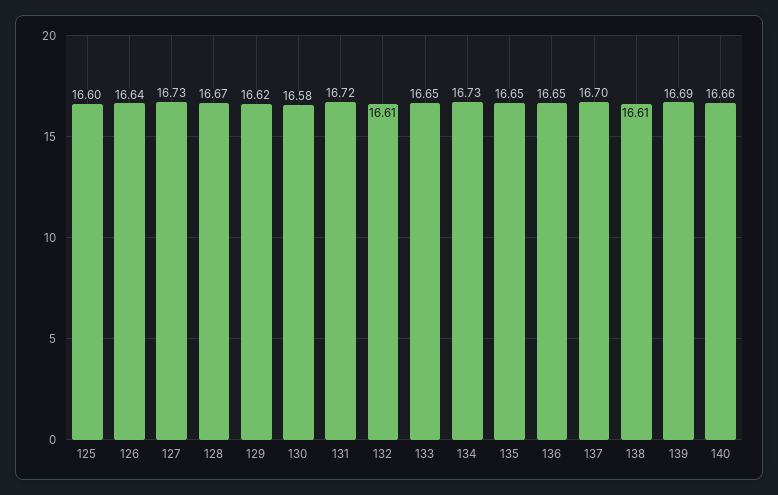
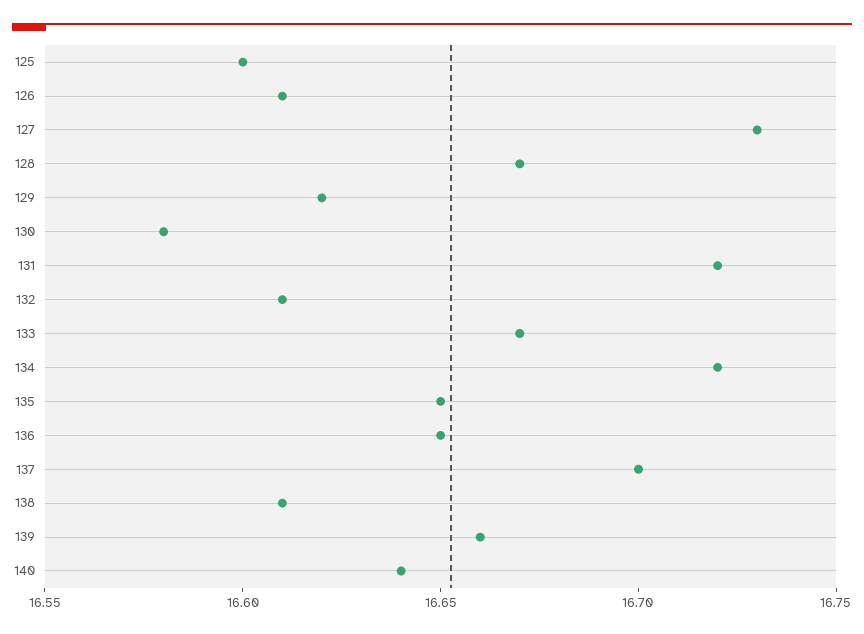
126: 16.64 -> 16.61
133: 16.65 -> 16.67
134: 16.73 -> 16.72
139: 16.69 -> 16.66
140: 16.66 -> 16.64

